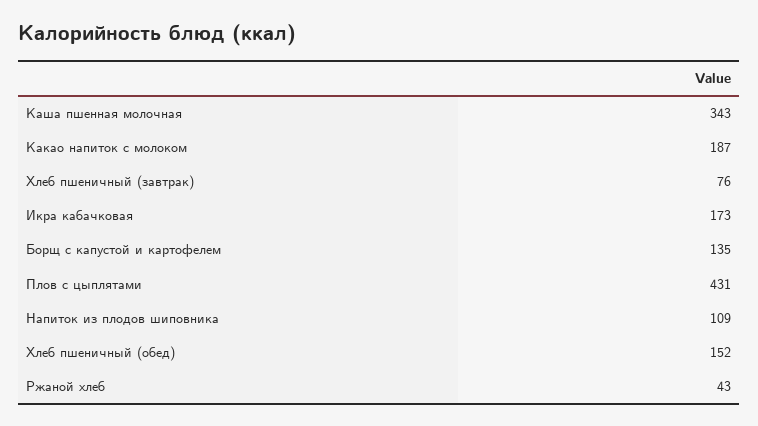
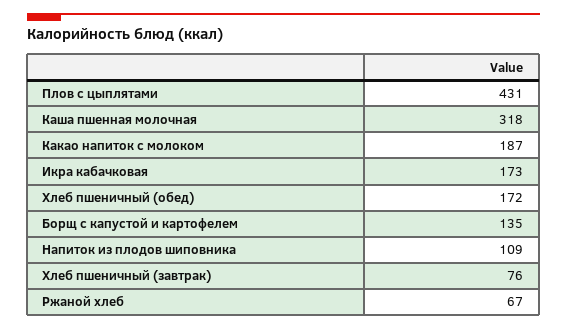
Каша пшенная молочная: 343 -> 318
Хлеб пшеничный (обед): 152 -> 172
Ржаной хлеб: 43 -> 67

